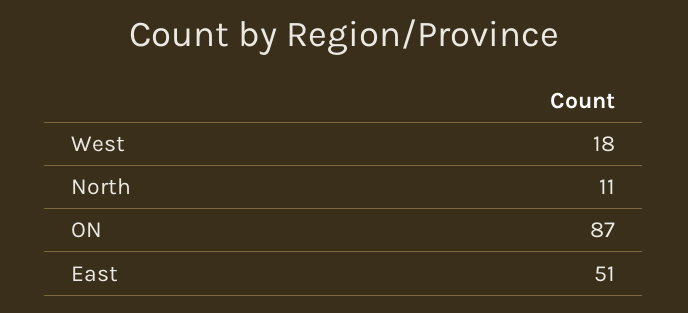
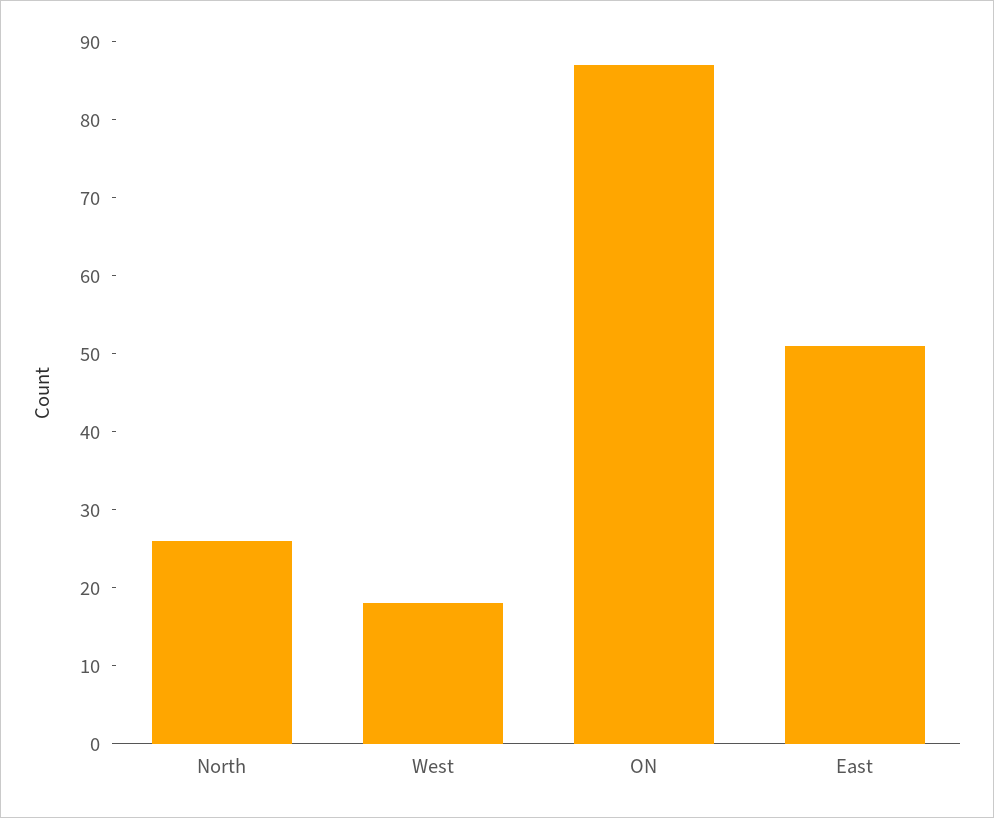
North: 11 -> 25

